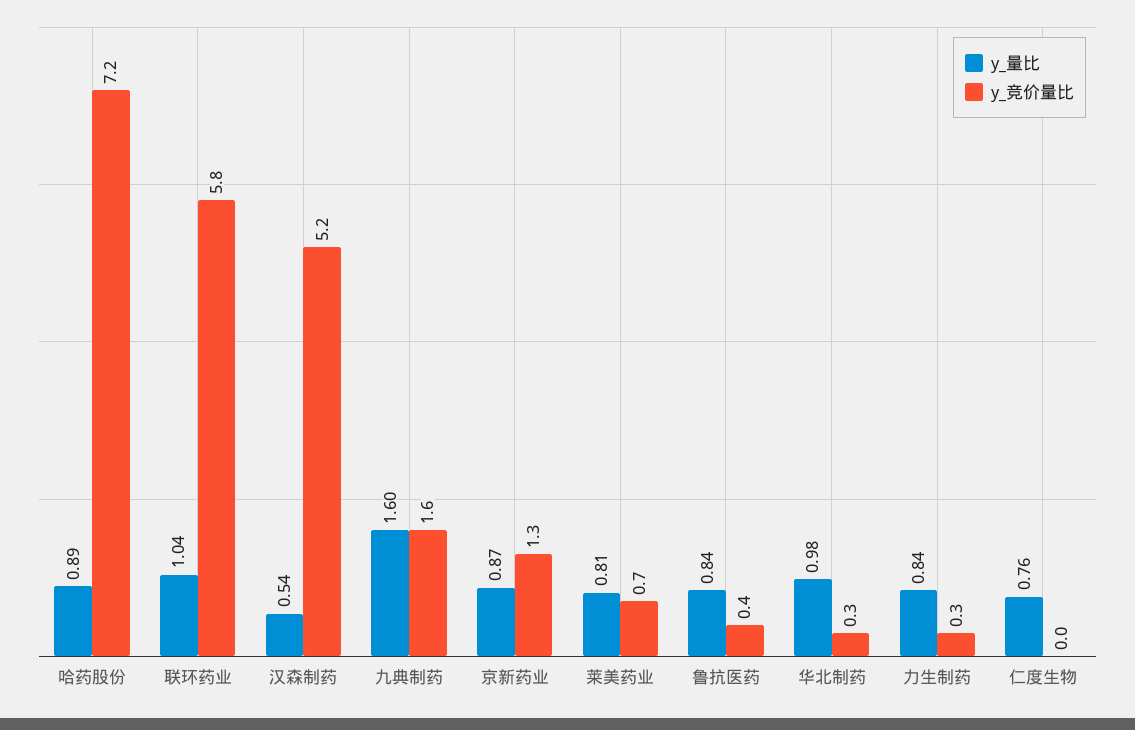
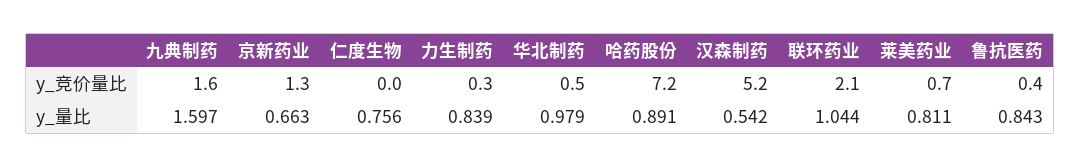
y_竞价量比, 联环药业: 5.8 -> 2.1
y_量比, 京新药业: 0.87 -> 0.663
y_竞价量比, 华北制药: 0.3 -> 0.5

